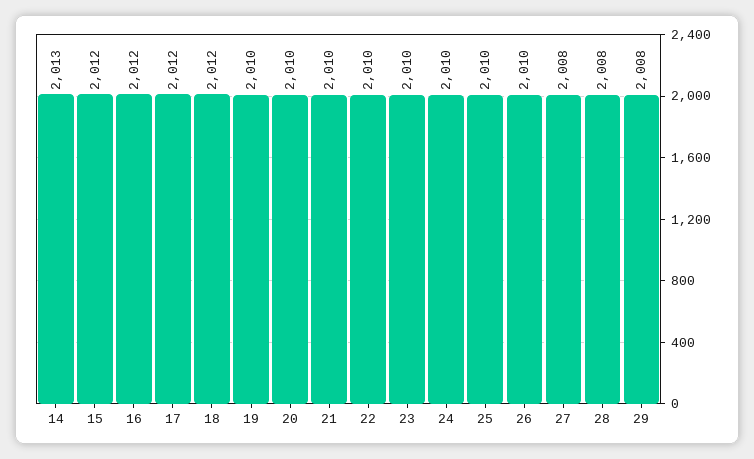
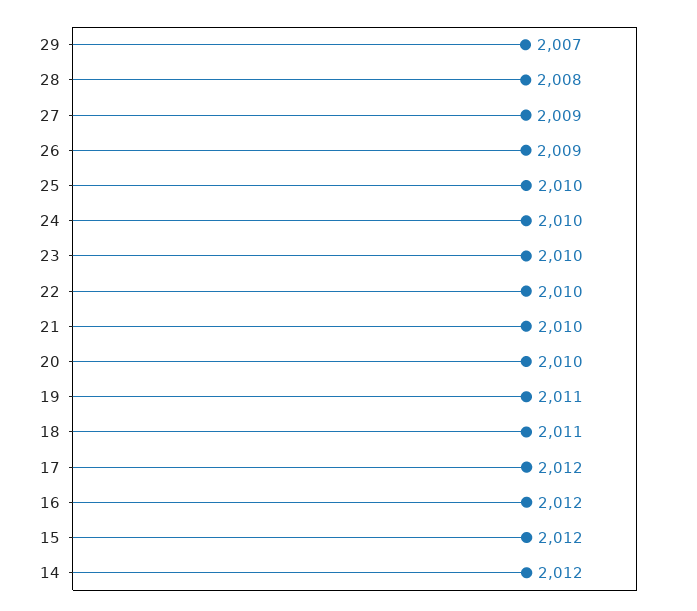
14: 2013 -> 2012
18: 2012 -> 2011
19: 2010 -> 2011
26: 2010 -> 2009
27: 2008 -> 2009
29: 2008 -> 2007

